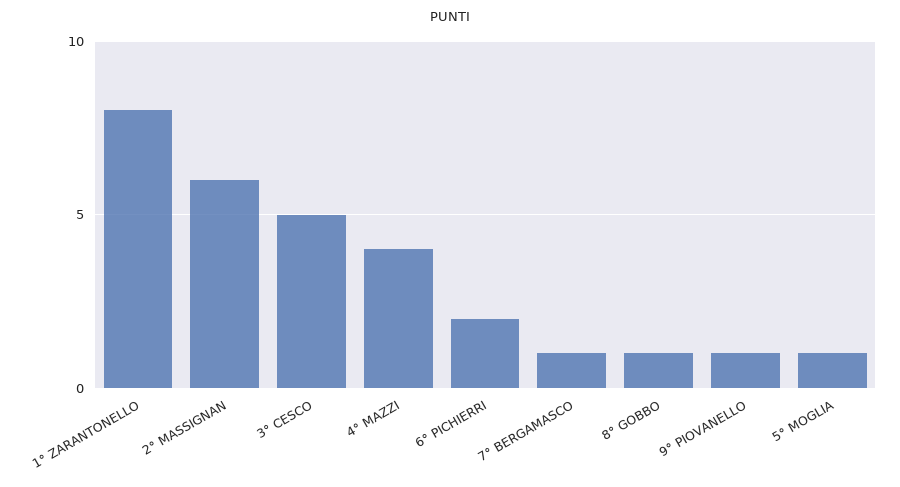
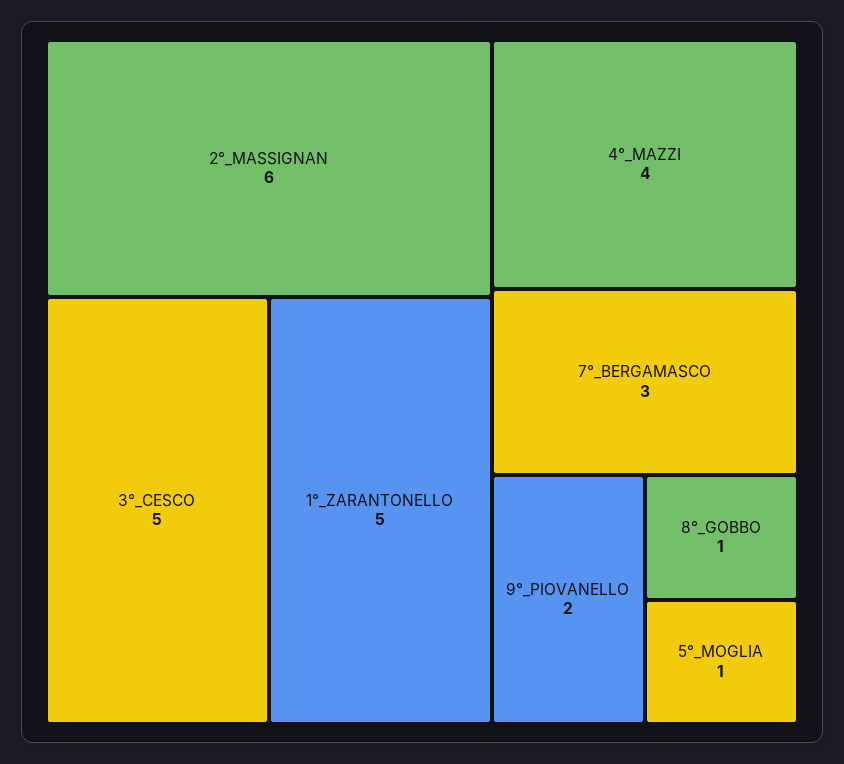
1° ZARANTONELLO: 8 -> 5
6° PICHIERRI: 2 -> none
7° BERGAMASCO: 1 -> 3
9° PIOVANELLO: 1 -> 2

